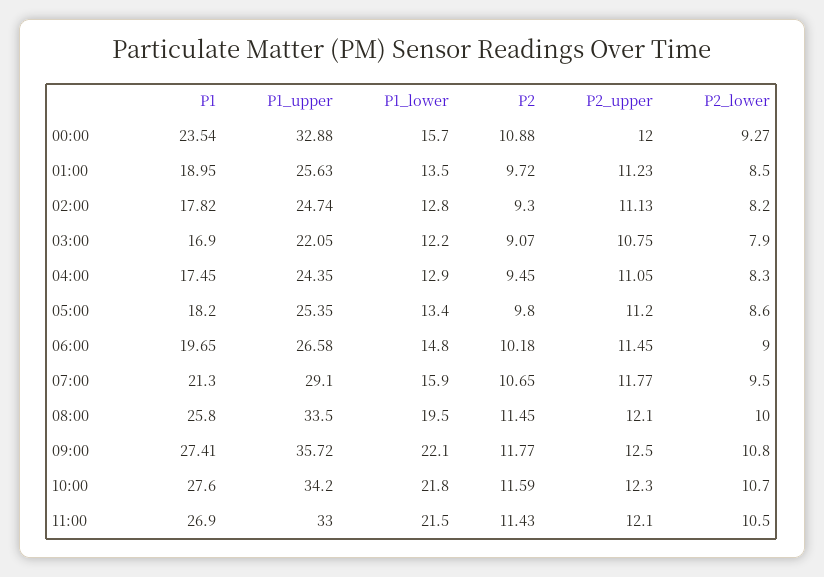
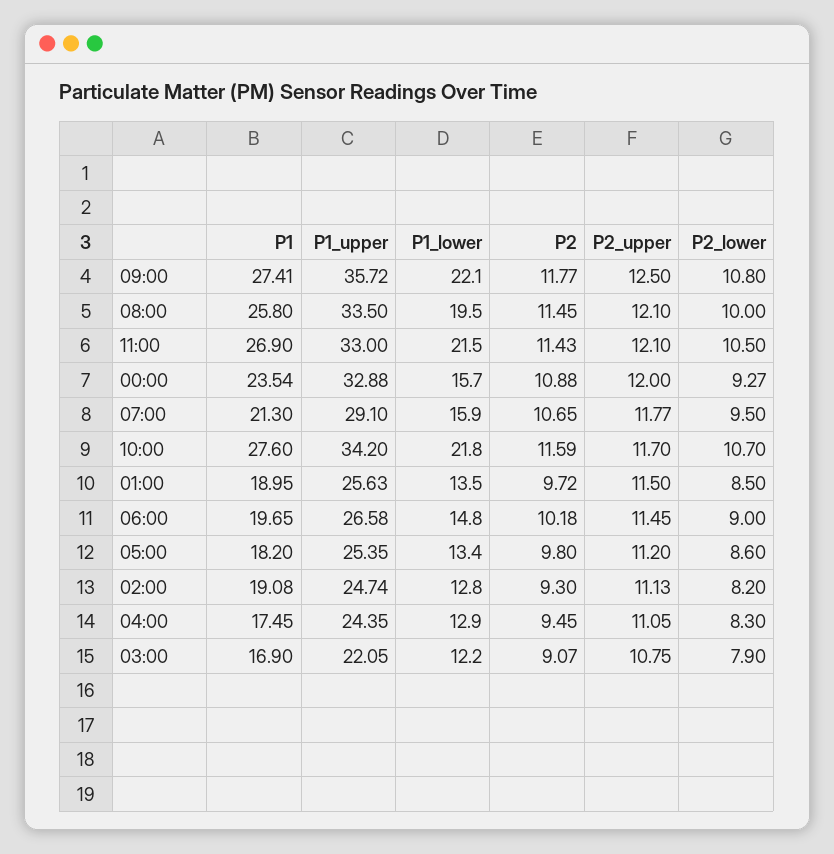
P2_upper, 01:00: 11.23 -> 11.5
P1, 02:00: 17.82 -> 19.08
P2_upper, 10:00: 12.3 -> 11.7

